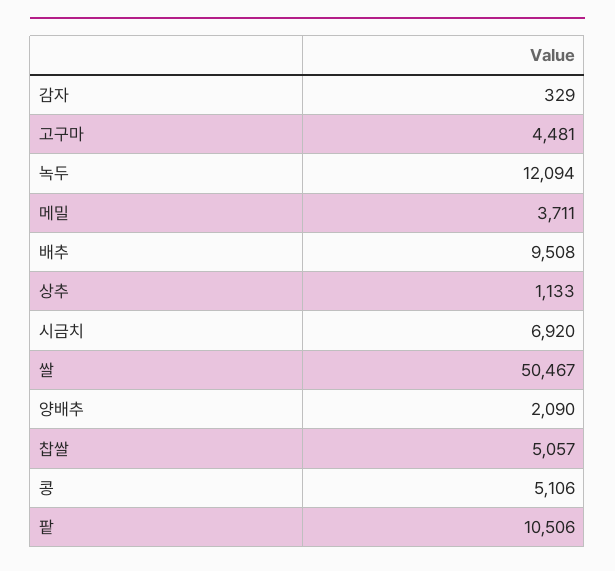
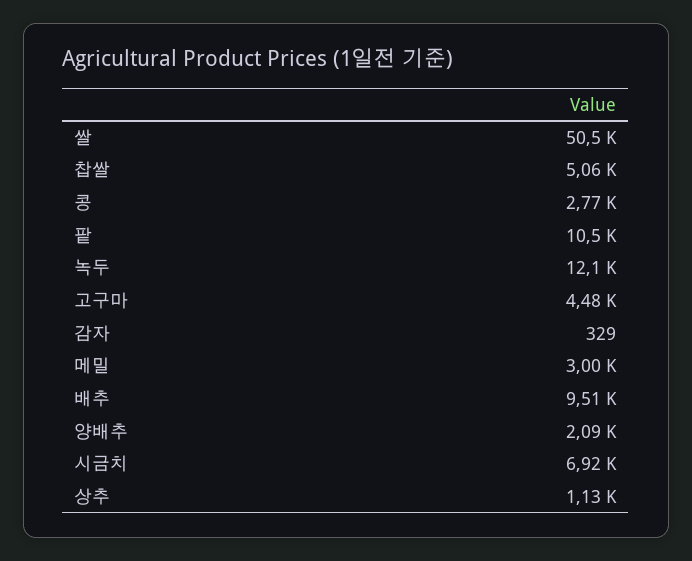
메밀: 3711 -> 3000
콩: 5106 -> 2770

